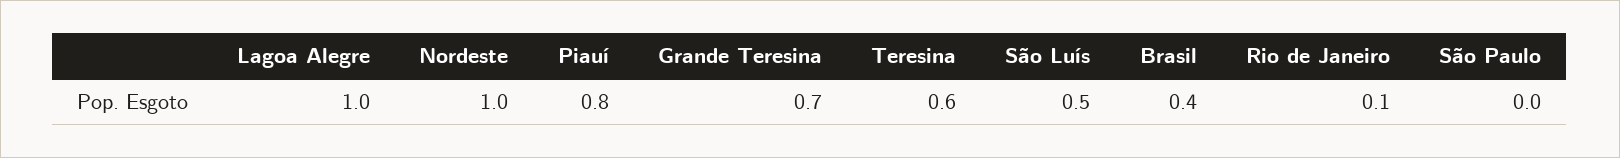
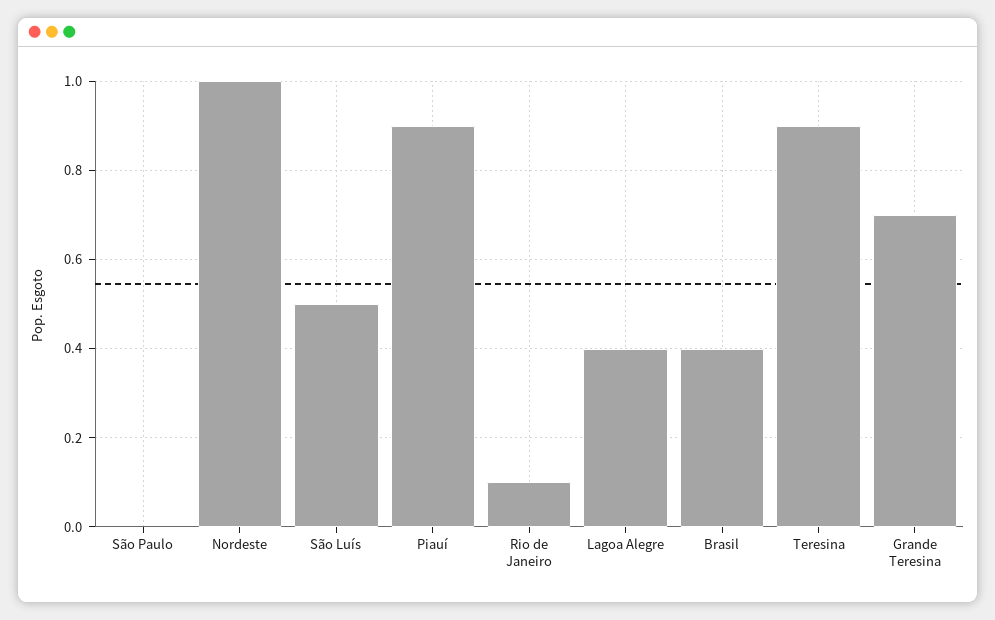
Lagoa Alegre: 1 -> 0.4
Piauí: 0.8 -> 0.9
Teresina: 0.6 -> 0.9

